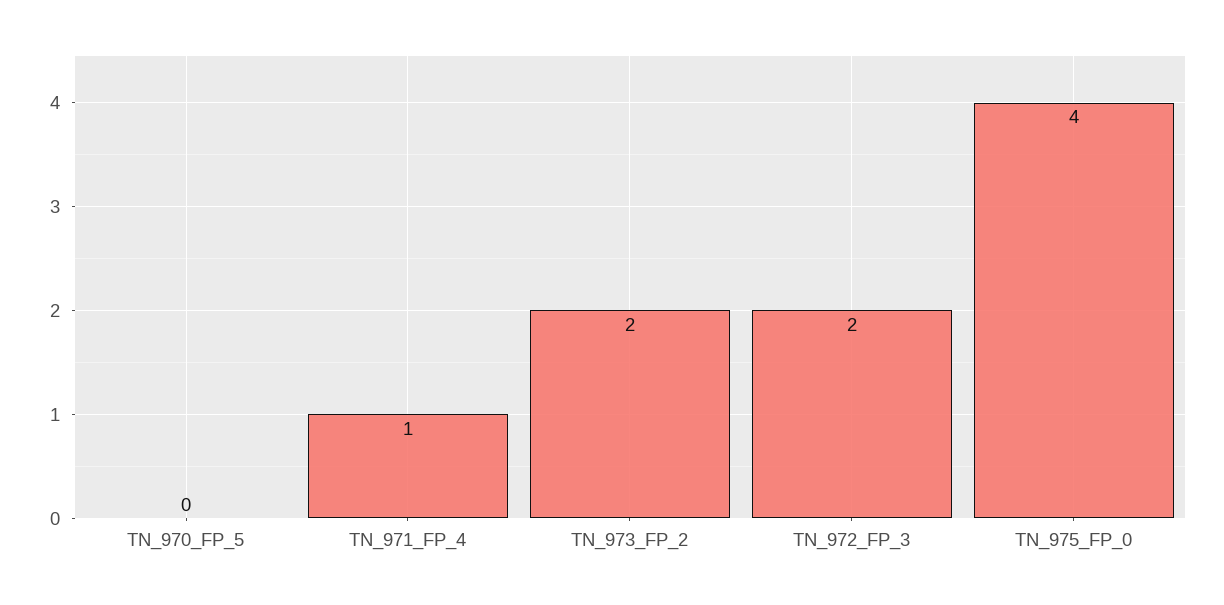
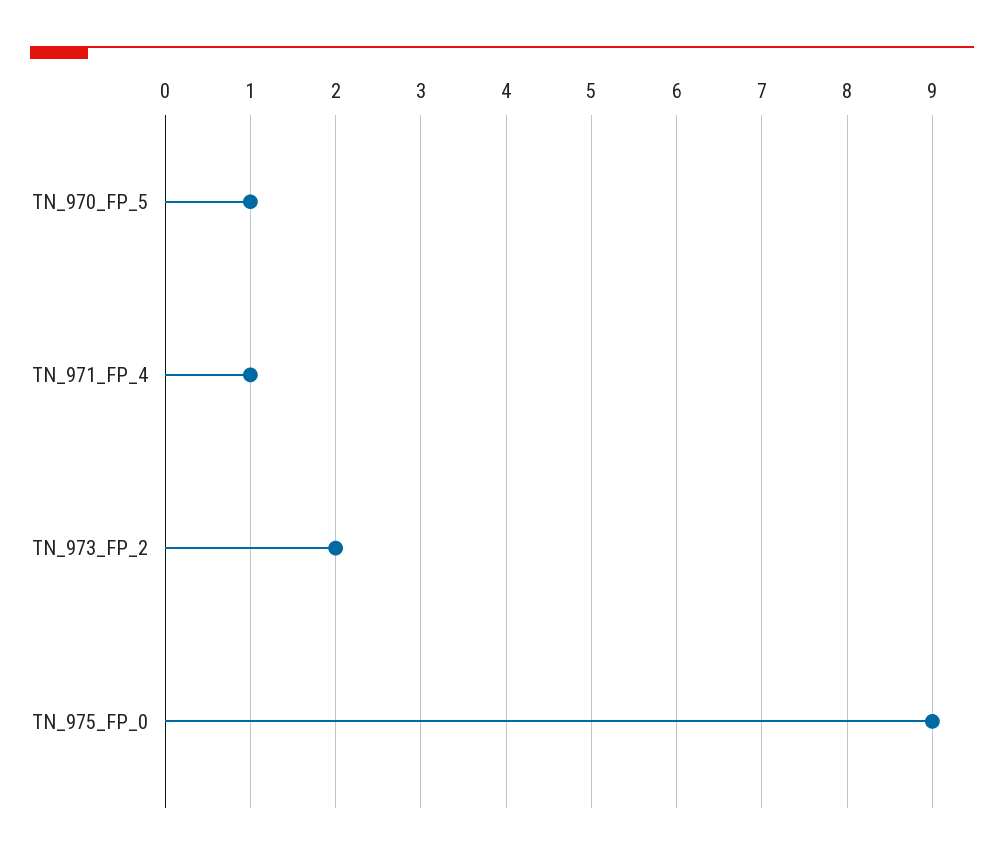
TN_970_FP_5: 0 -> 1
TN_972_FP_3: 2 -> none
TN_975_FP_0: 4 -> 9

